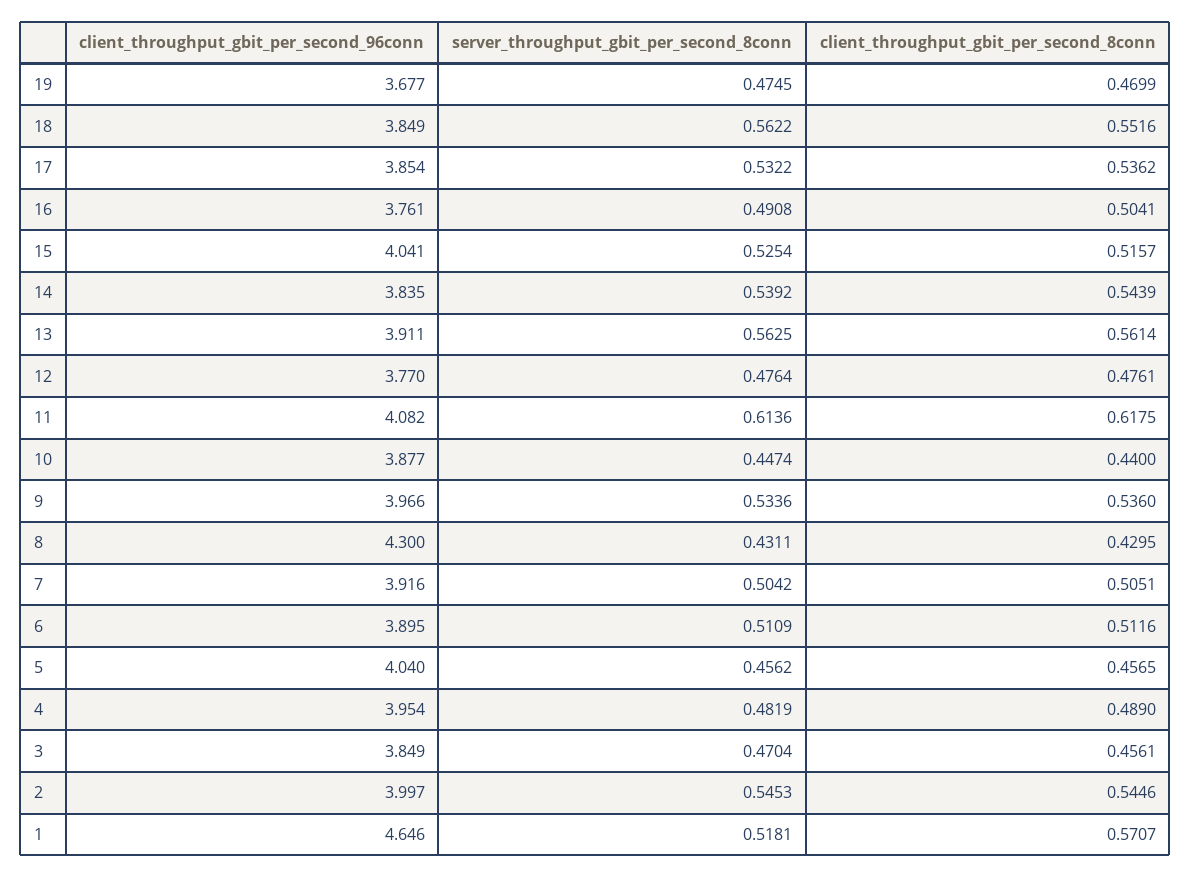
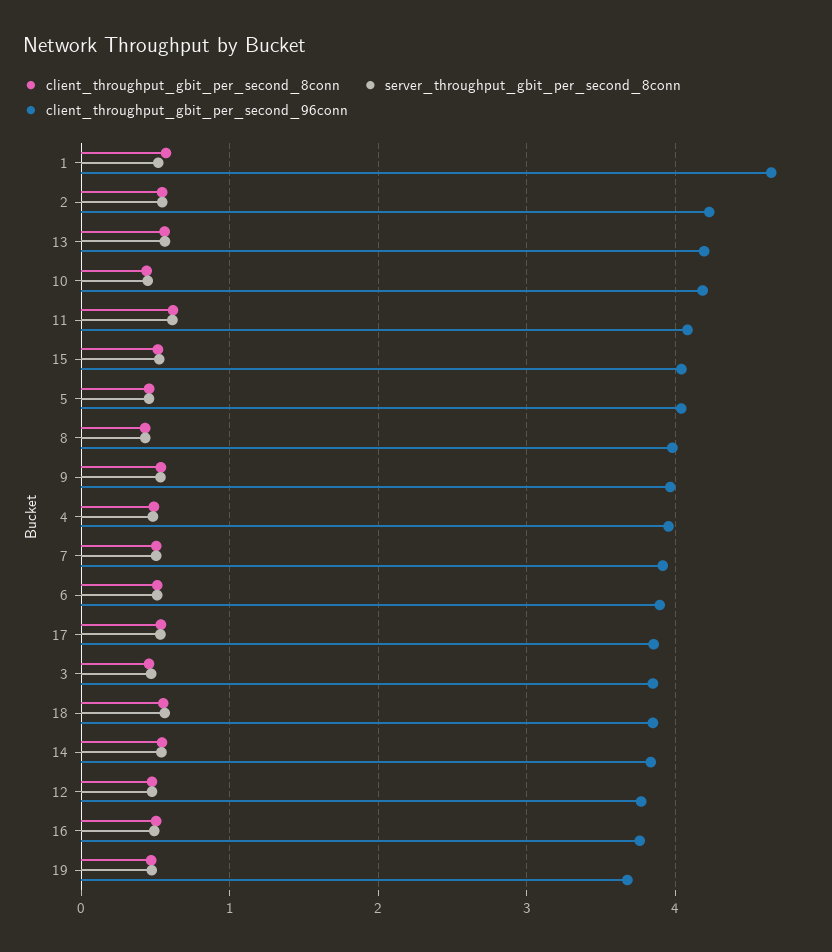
client_throughput_gbit_per_second_96conn, 13: 3.911 -> 4.2
client_throughput_gbit_per_second_96conn, 10: 3.877 -> 4.2
client_throughput_gbit_per_second_96conn, 8: 4.3 -> 4
client_throughput_gbit_per_second_96conn, 2: 3.997 -> 4.2

